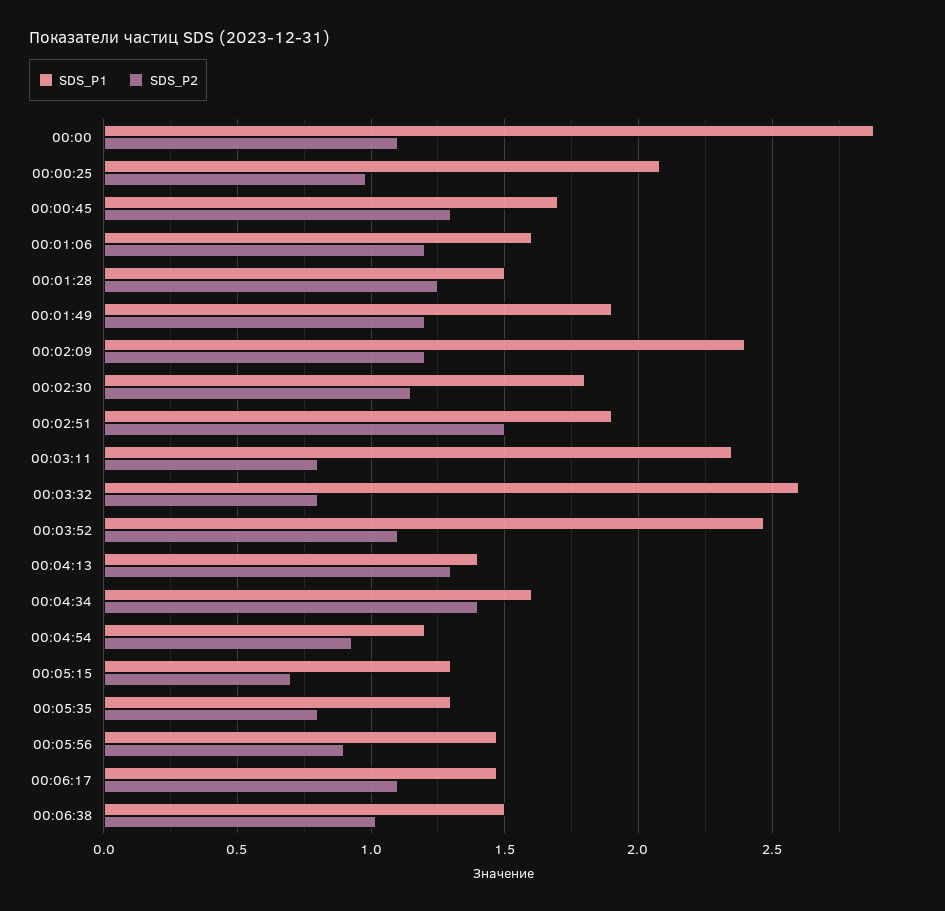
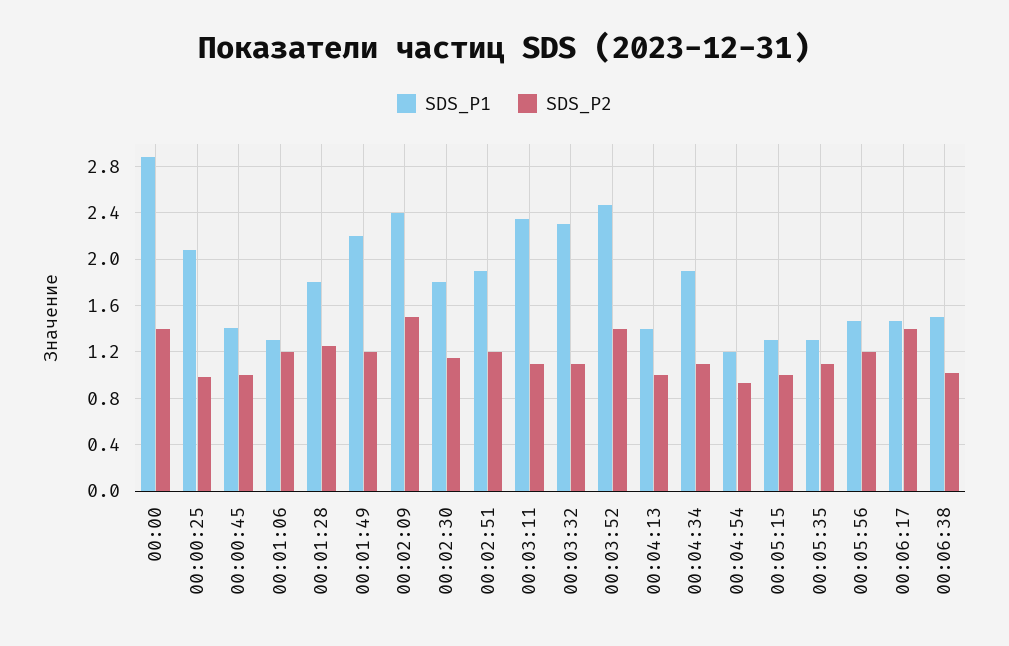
SDS_P2, 00:00: 1.1 -> 1.4
SDS_P1, 00:00:45: 1.7 -> 1.4
SDS_P2, 00:00:45: 1.3 -> 1
SDS_P1, 00:01:06: 1.6 -> 1.3
SDS_P1, 00:01:28: 1.5 -> 1.8
SDS_P1, 00:01:49: 1.9 -> 2.2
SDS_P2, 00:02:09: 1.2 -> 1.5
SDS_P2, 00:02:51: 1.5 -> 1.2
SDS_P2, 00:03:11: 0.8 -> 1.1
SDS_P1, 00:03:32: 2.6 -> 2.3
SDS_P2, 00:03:32: 0.8 -> 1.1
SDS_P2, 00:03:52: 1.1 -> 1.4
SDS_P2, 00:04:13: 1.3 -> 1
SDS_P1, 00:04:34: 1.6 -> 1.9
SDS_P2, 00:04:34: 1.4 -> 1.1
SDS_P2, 00:05:15: 0.7 -> 1
SDS_P2, 00:05:35: 0.8 -> 1.1
SDS_P2, 00:05:56: 0.9 -> 1.2
SDS_P2, 00:06:17: 1.1 -> 1.4

